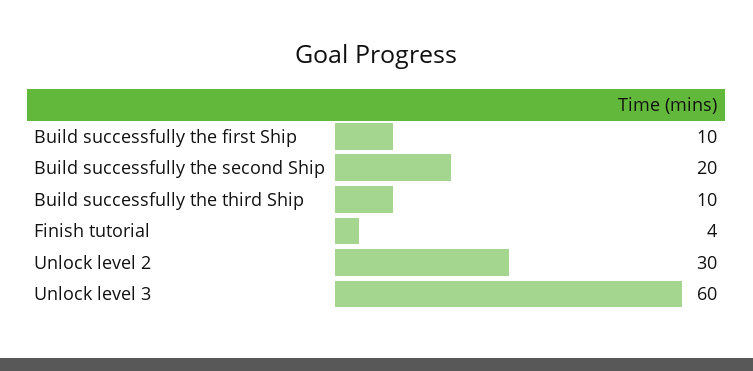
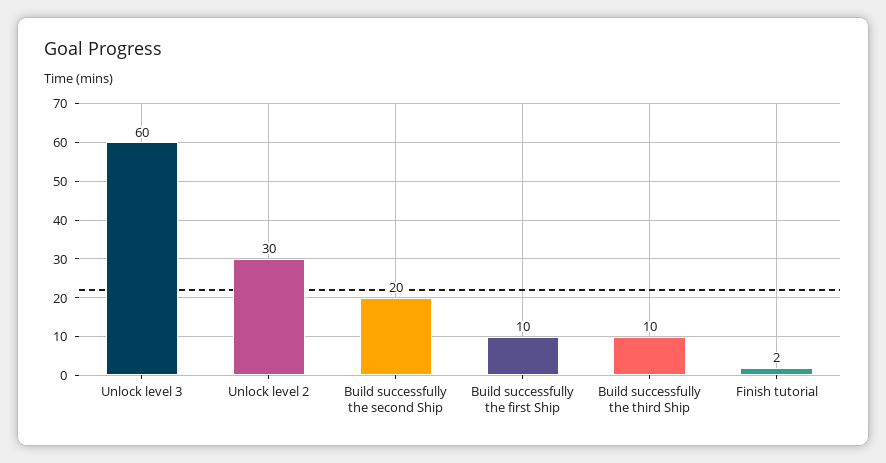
Finish tutorial: 4 -> 2

